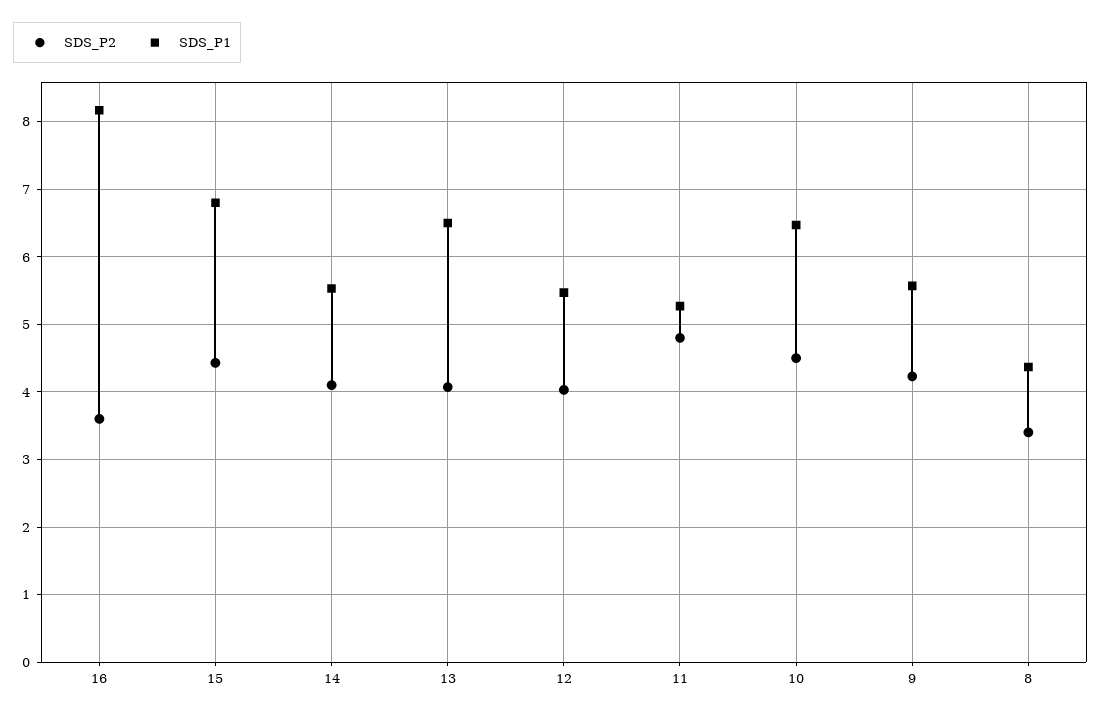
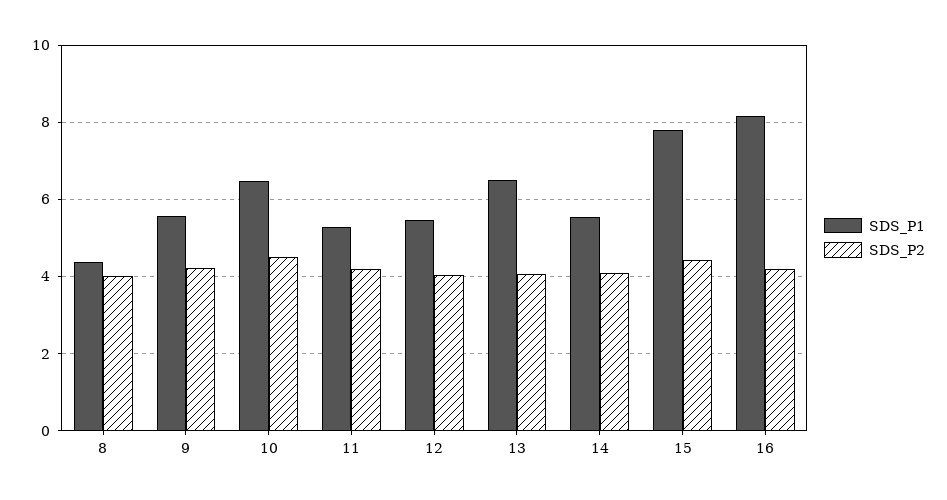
SDS_P2, 16: 3.6 -> 4.2
SDS_P1, 15: 6.8 -> 7.8
SDS_P2, 11: 4.8 -> 4.2
SDS_P2, 8: 3.4 -> 4

